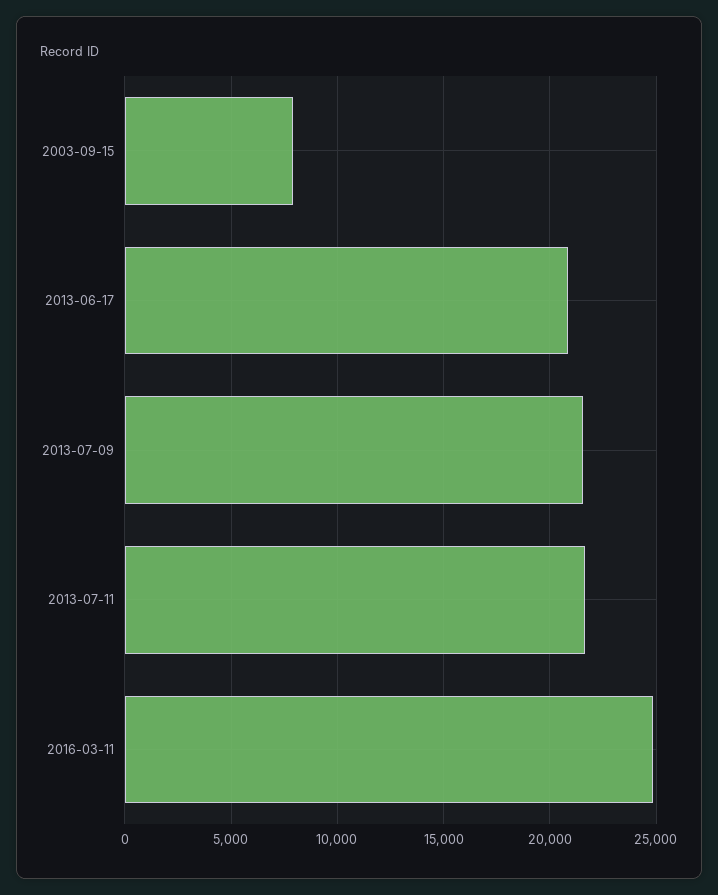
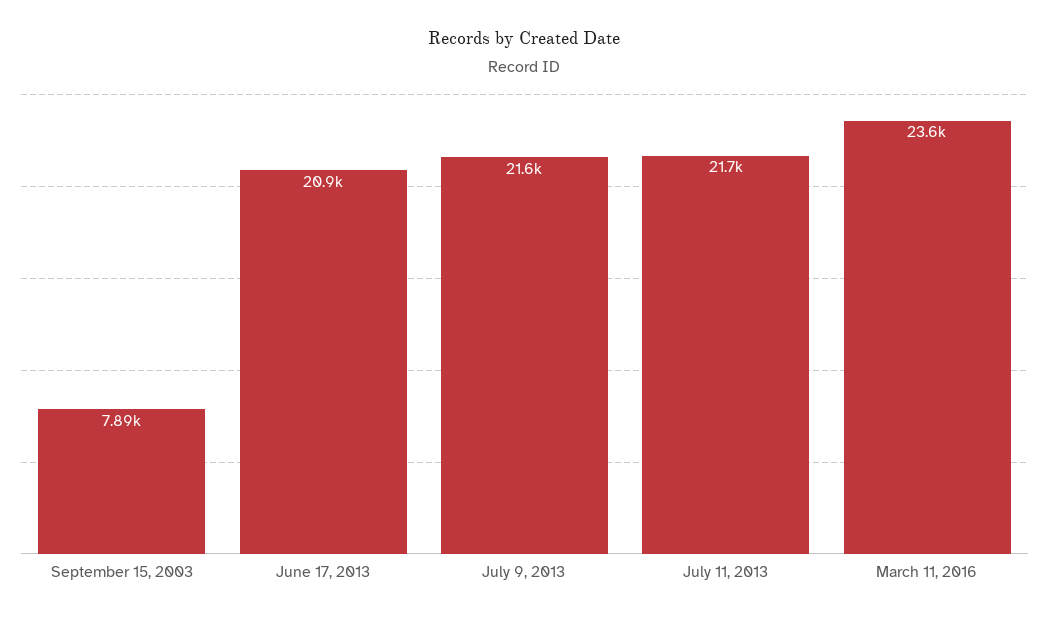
2016-03-11: 25000 -> 23600

